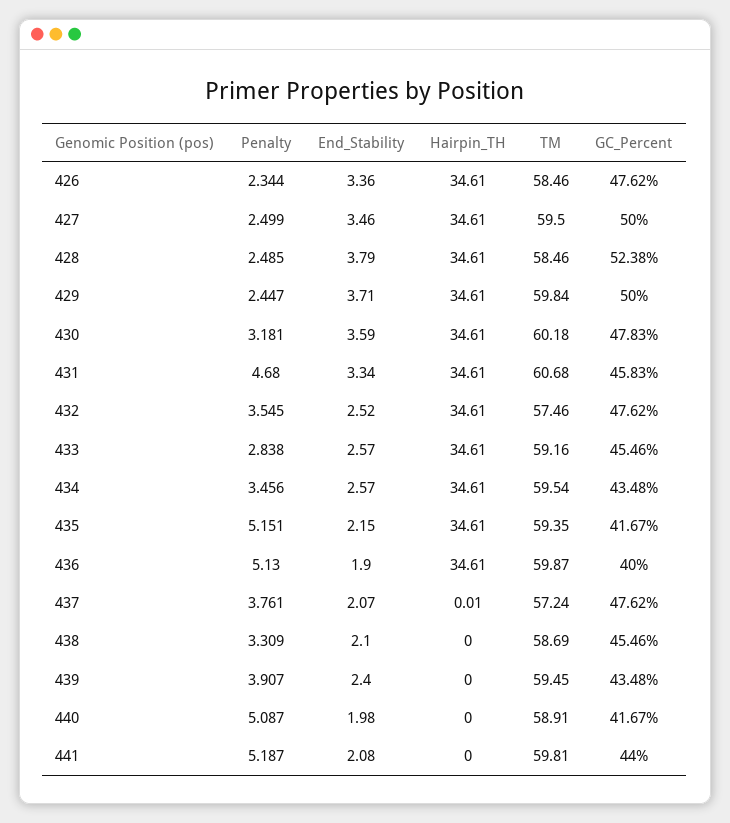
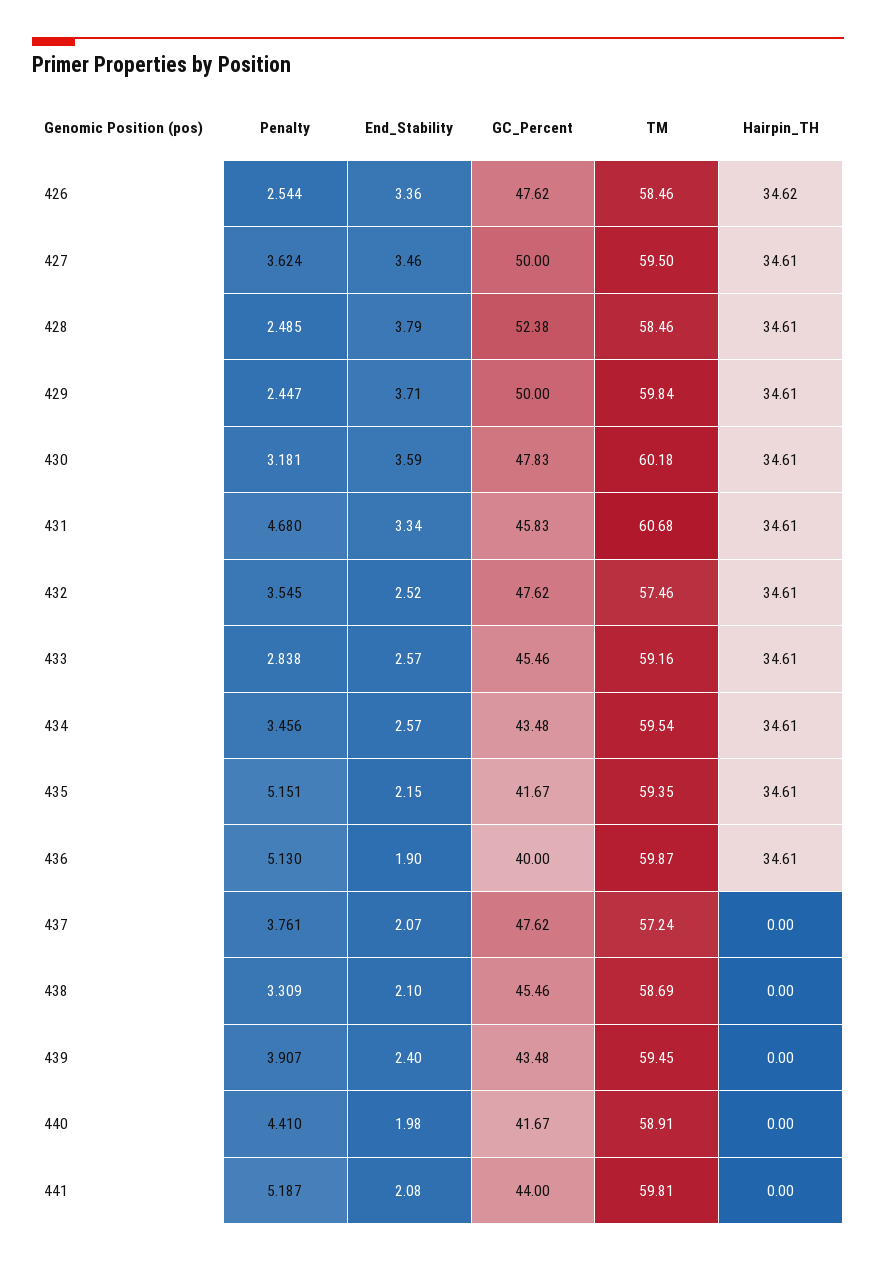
Penalty, 426: 2.344 -> 2.544
Hairpin_TH, 426: 34.61 -> 34.62
Penalty, 427: 2.499 -> 3.624
Hairpin_TH, 437: 0.01 -> 0
Penalty, 440: 5.087 -> 4.41

